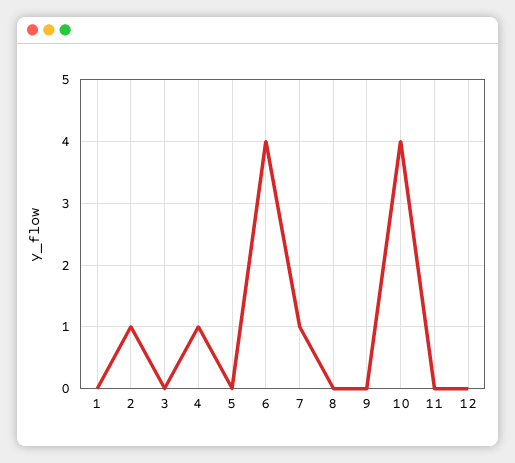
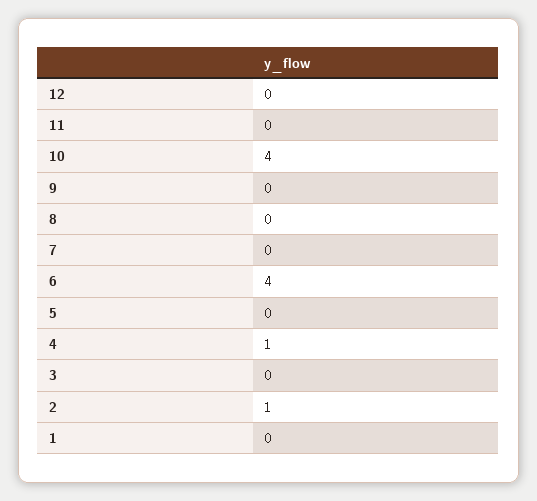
7: 1 -> 0

